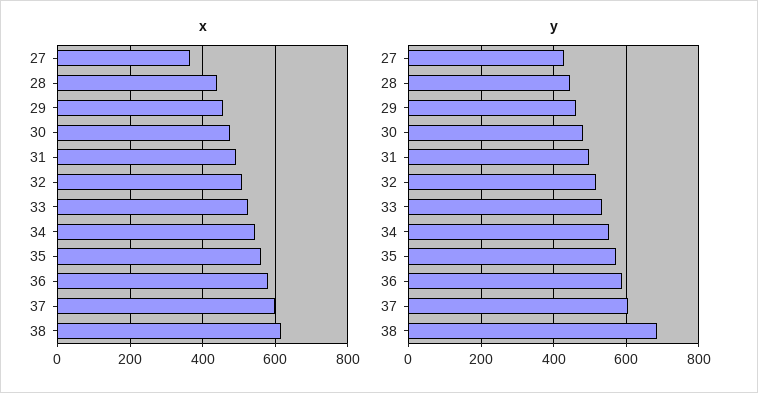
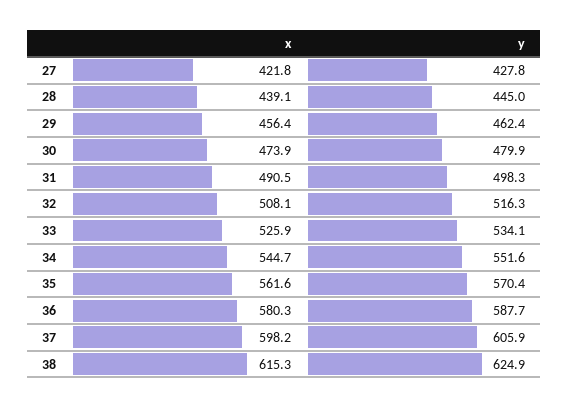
x, 27: 360 -> 421.8
y, 38: 680 -> 624.9

